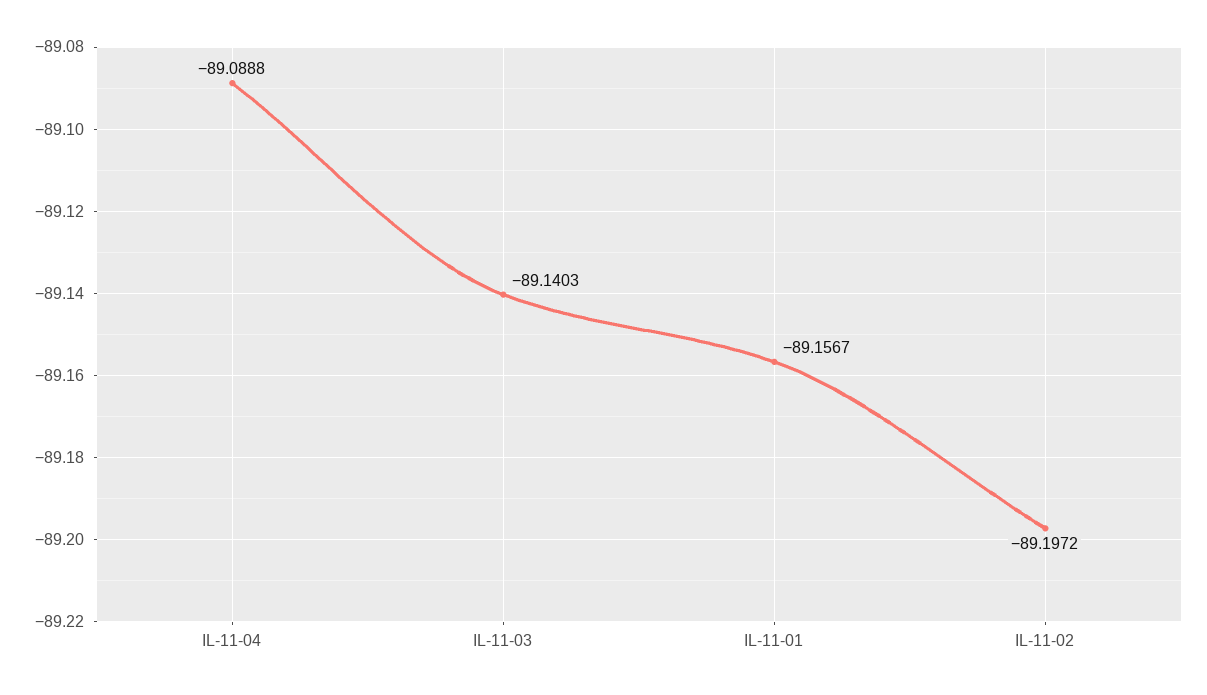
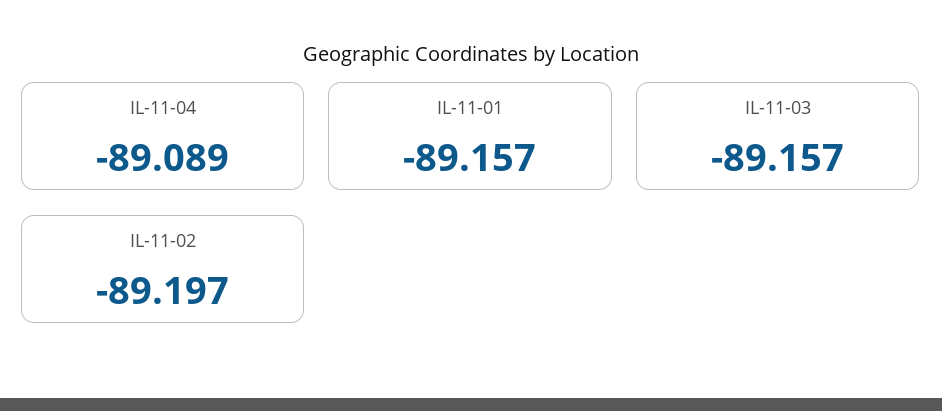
IL-11-03: -89.1403 -> -89.157

